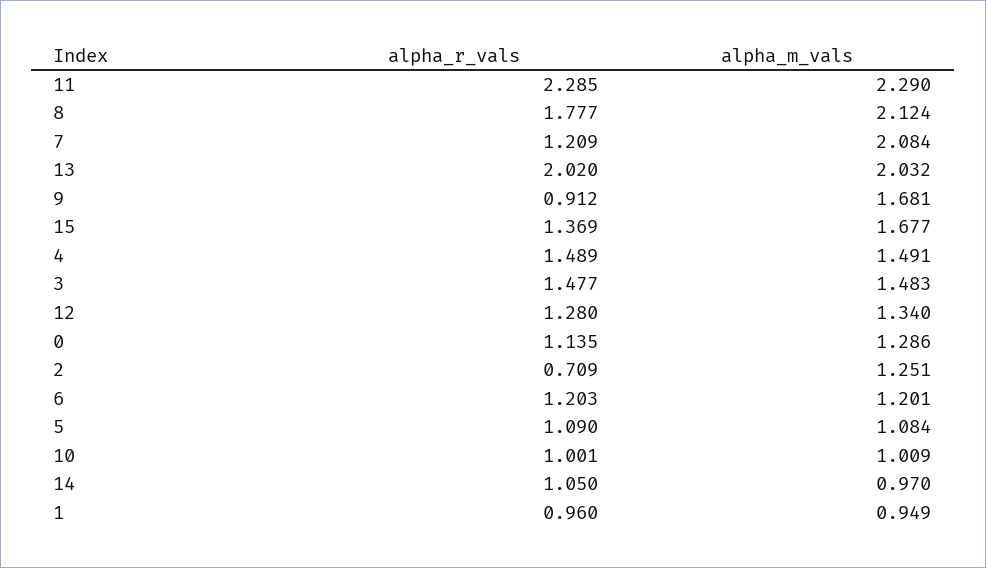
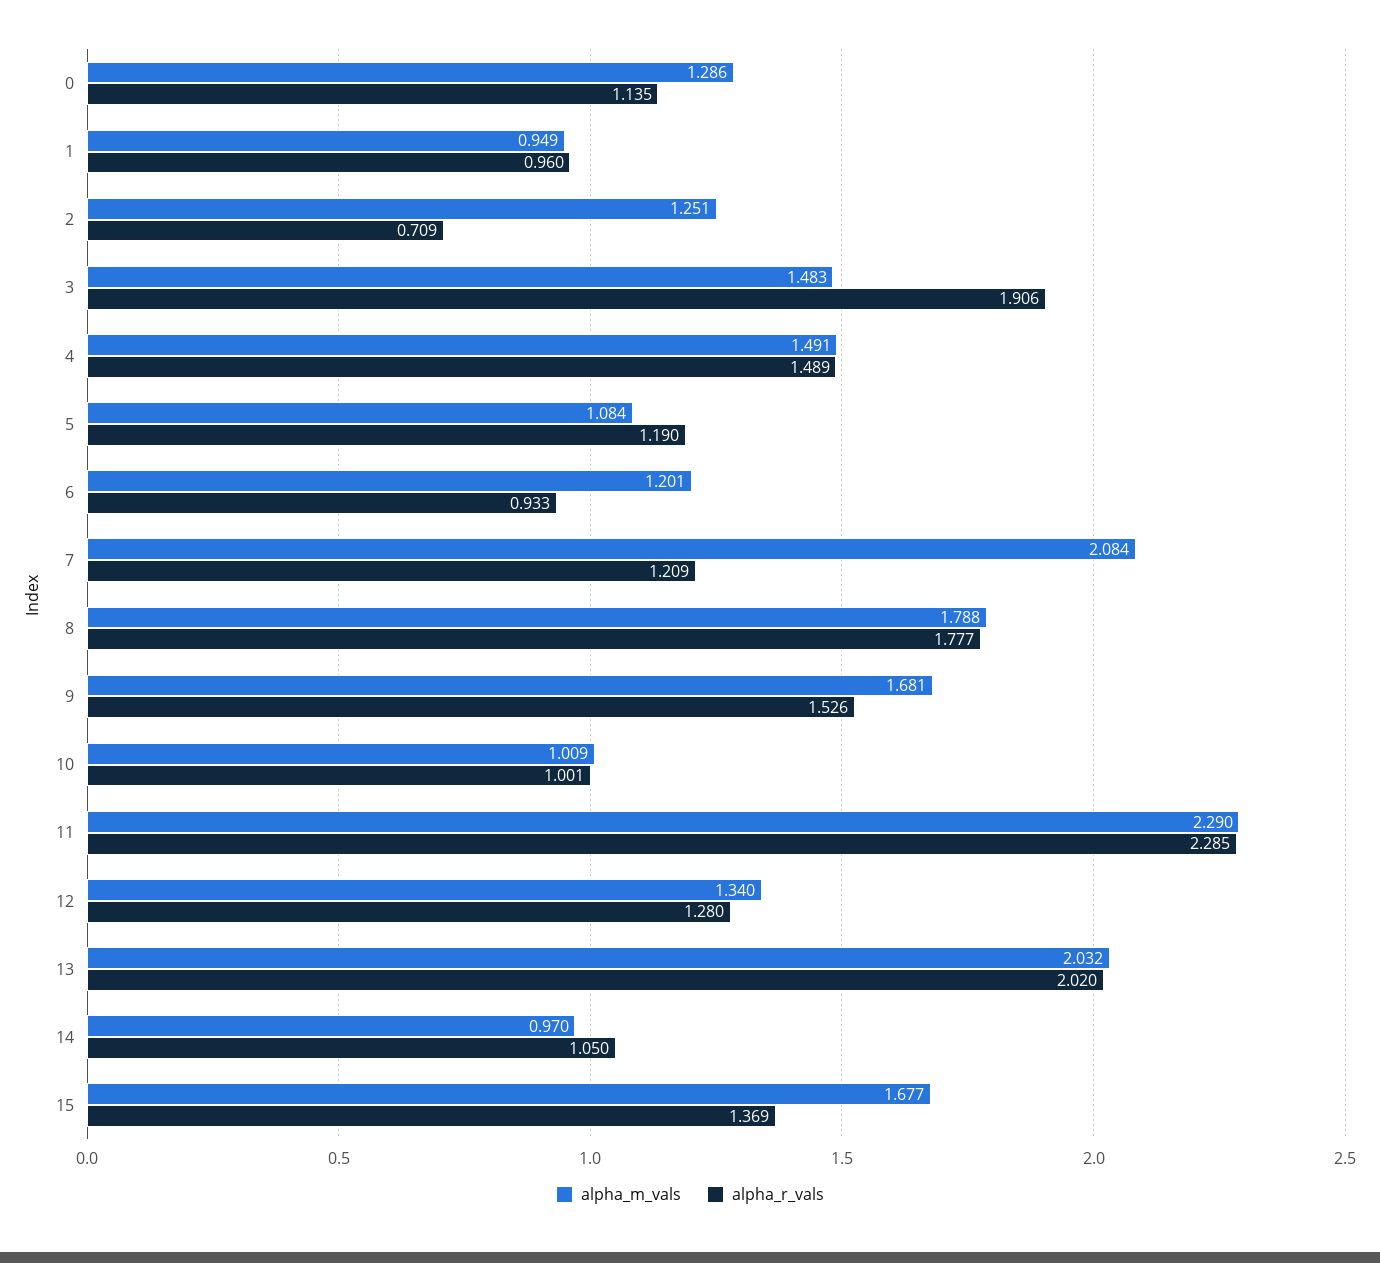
alpha_m_vals, 8: 2.124 -> 1.788
alpha_r_vals, 9: 0.912 -> 1.526
alpha_r_vals, 3: 1.477 -> 1.906
alpha_r_vals, 6: 1.203 -> 0.933
alpha_r_vals, 5: 1.09 -> 1.19

